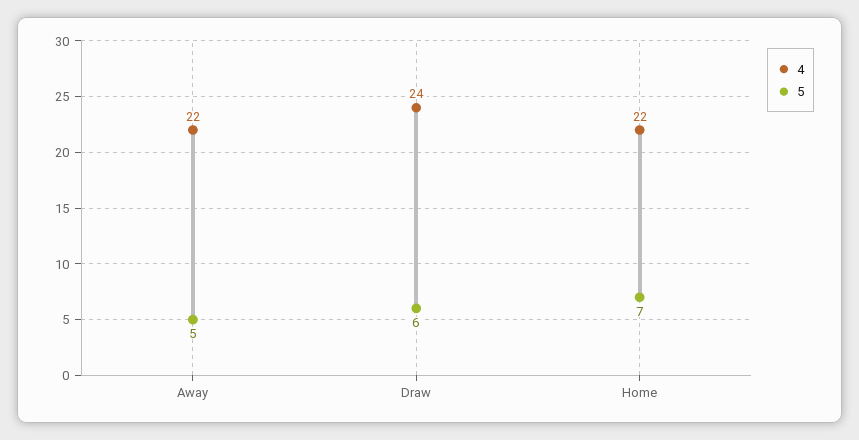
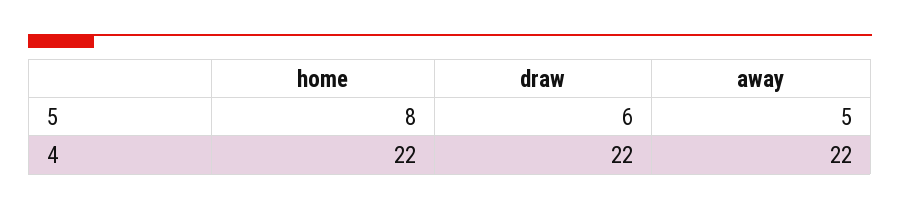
4, Draw: 24 -> 22
5, Home: 7 -> 8

